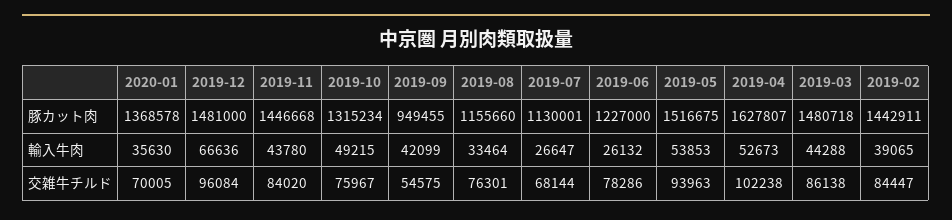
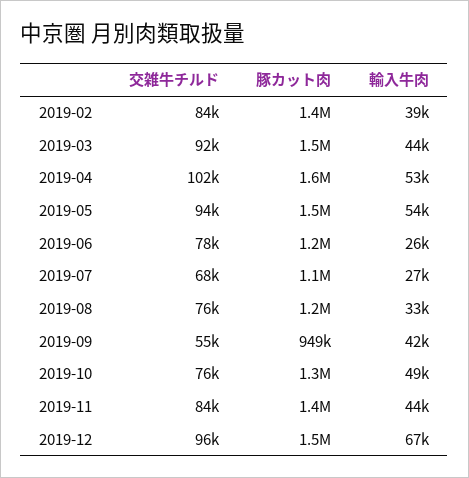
2020-01, 豚カット肉: 1368578 -> none
2020-01, 輸入牛肉: 35630 -> none
2020-01, 交雑牛チルド: 70005 -> none
2019-03, 交雑牛チルド: 86138 -> 92000

